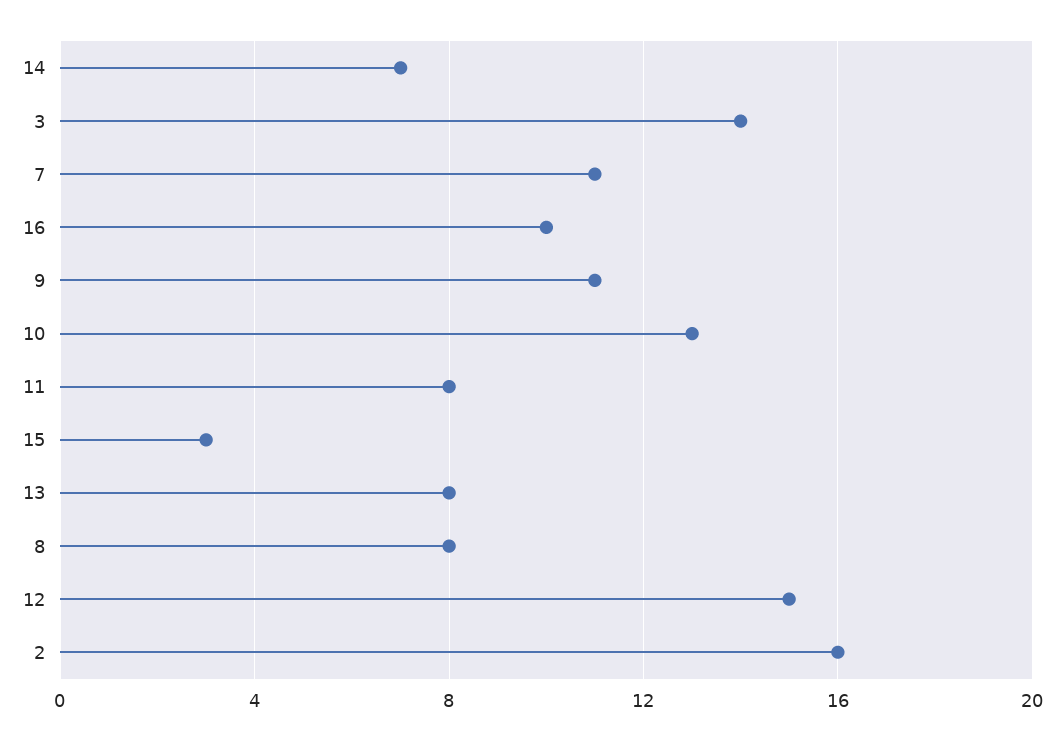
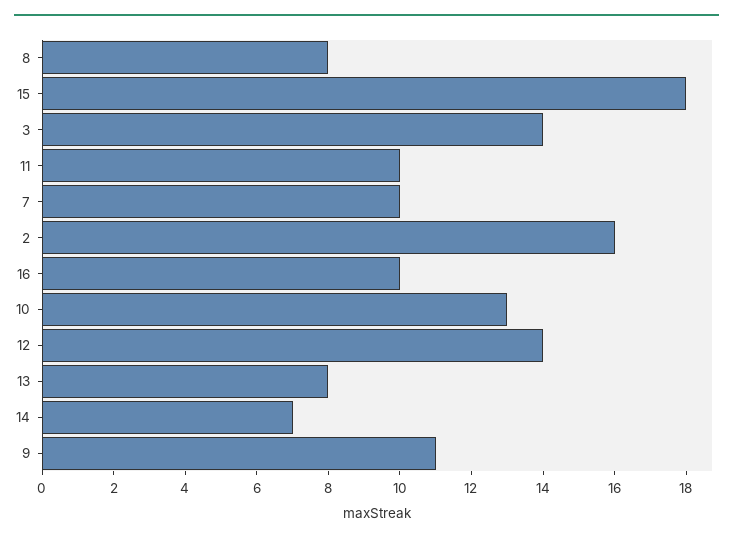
7: 11 -> 10
11: 8 -> 10
15: 3 -> 18
12: 15 -> 14

